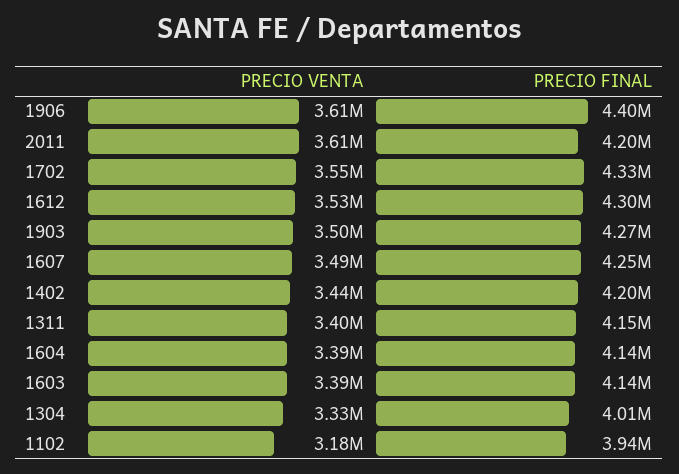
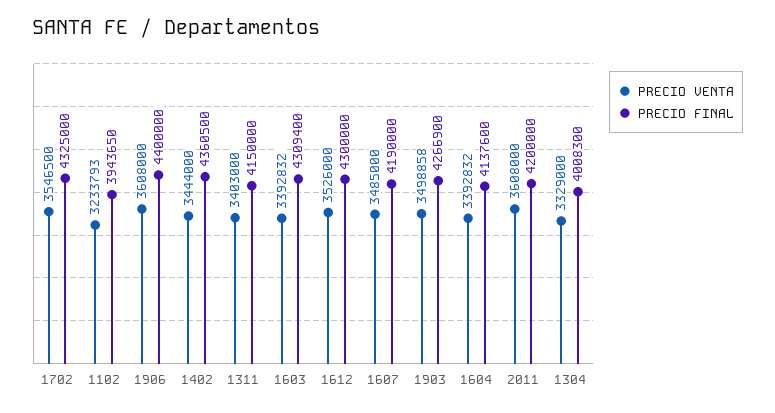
PRECIO FINAL, 1607: 4250000 -> 4190000
PRECIO FINAL, 1402: 4200000 -> 4360500
PRECIO FINAL, 1603: 4140000 -> 4309400
PRECIO VENTA, 1102: 3180000 -> 3233793

